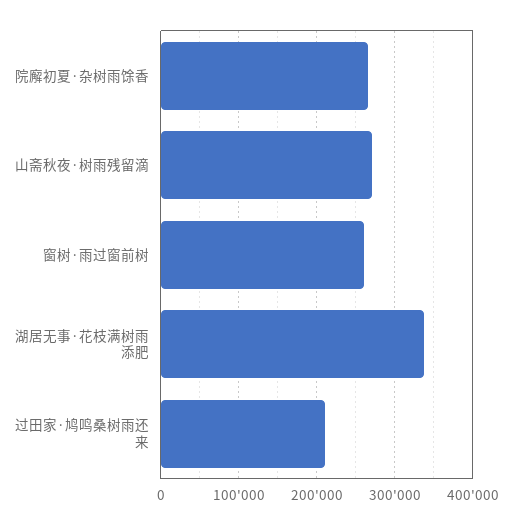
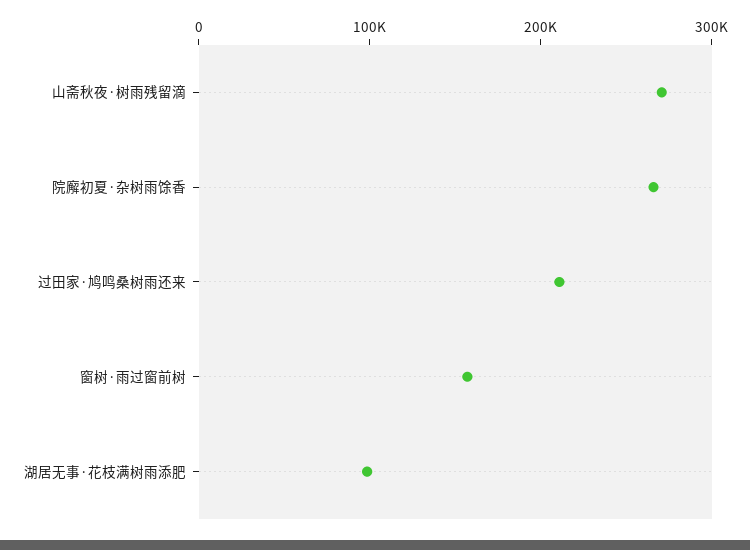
窗树·雨过窗前树: 260000 -> 160000
湖居无事·花枝满树雨添肥: 340000 -> 100000

